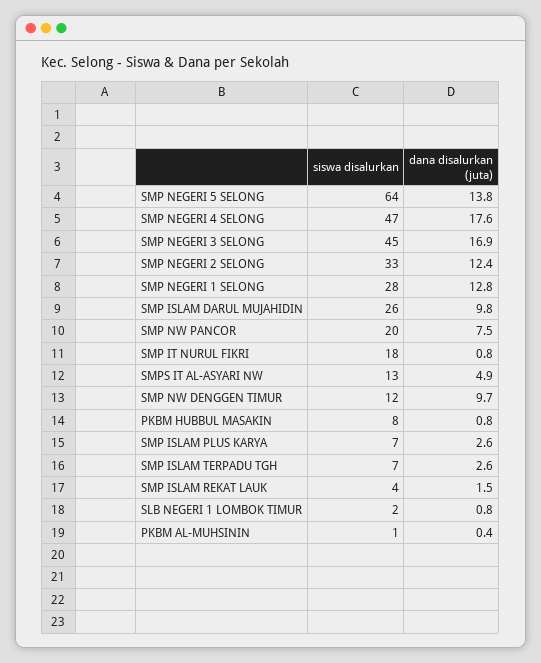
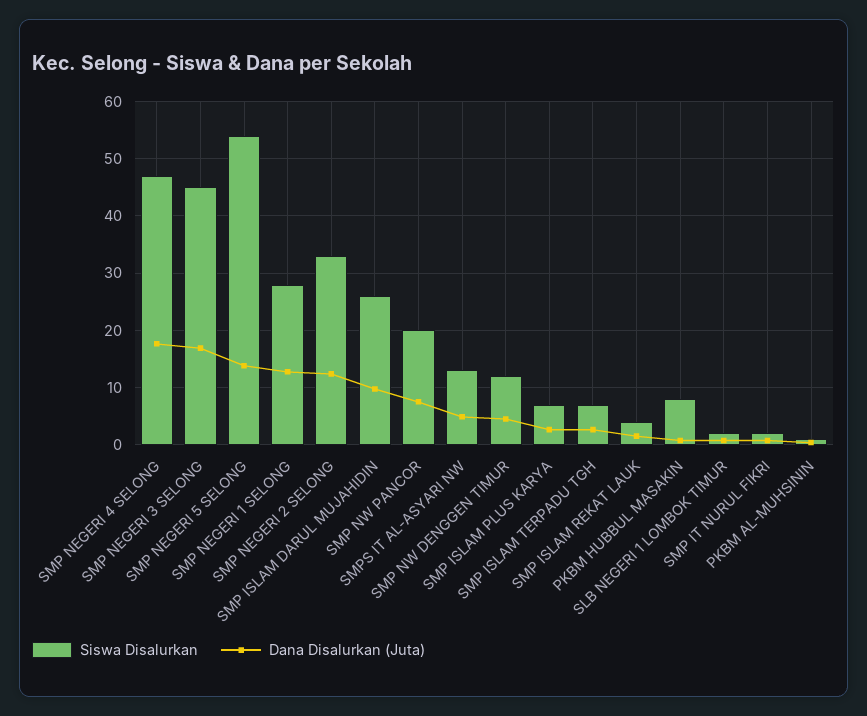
siswa disalurkan, SMP NEGERI 5 SELONG: 64 -> 54
siswa disalurkan, SMP IT NURUL FIKRI: 18 -> 2
dana disalurkan (juta), SMP NW DENGGEN TIMUR: 9.7 -> 4

